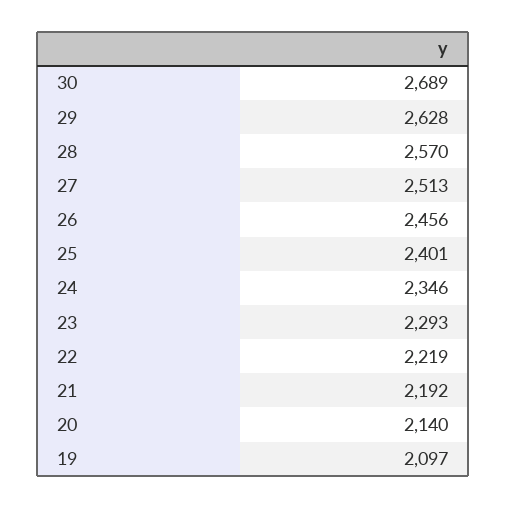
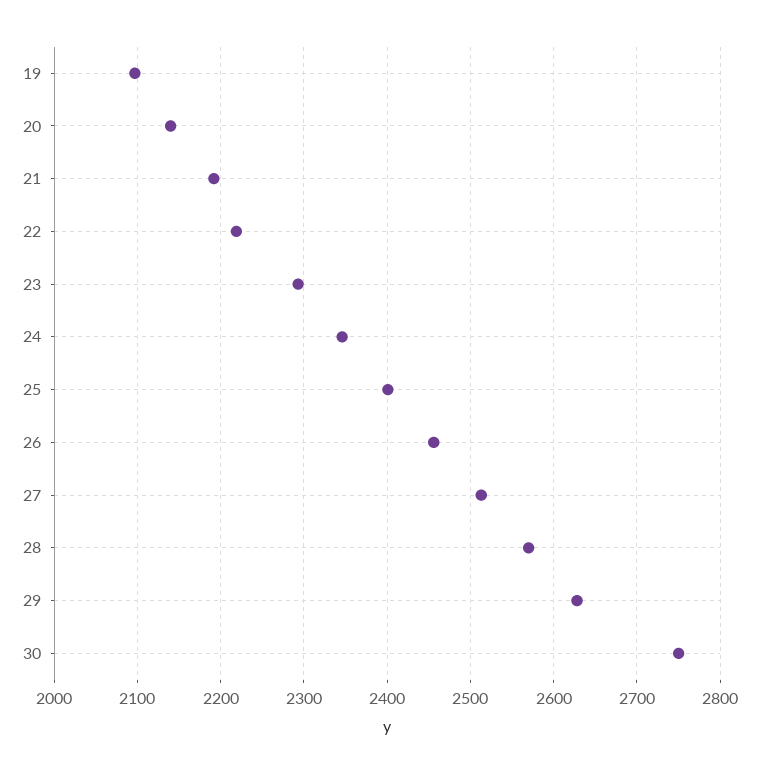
30: 2689 -> 2750

